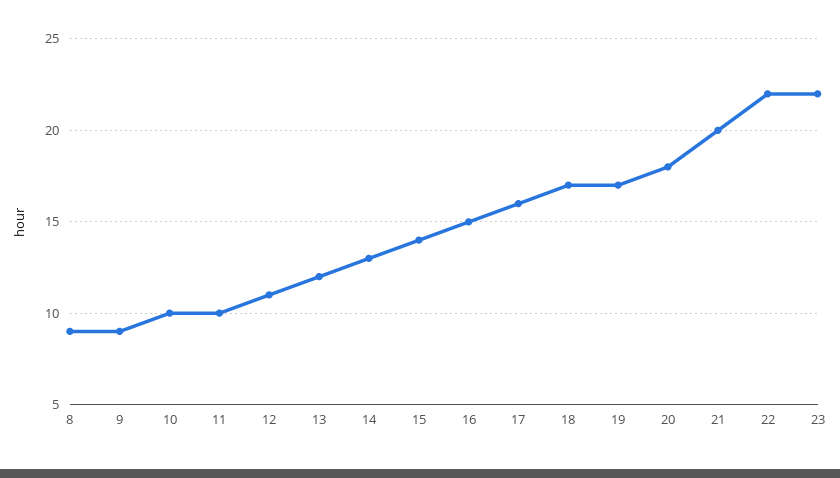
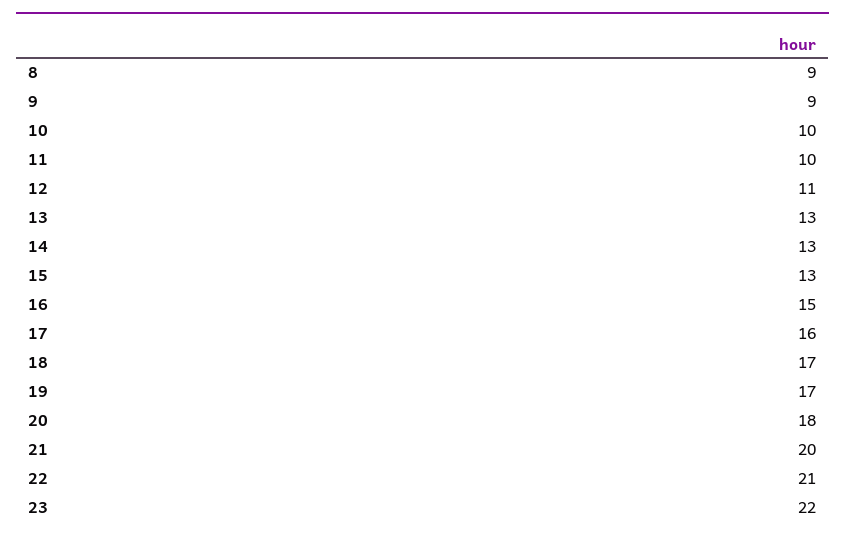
13: 12 -> 13
15: 14 -> 13
22: 22 -> 21

